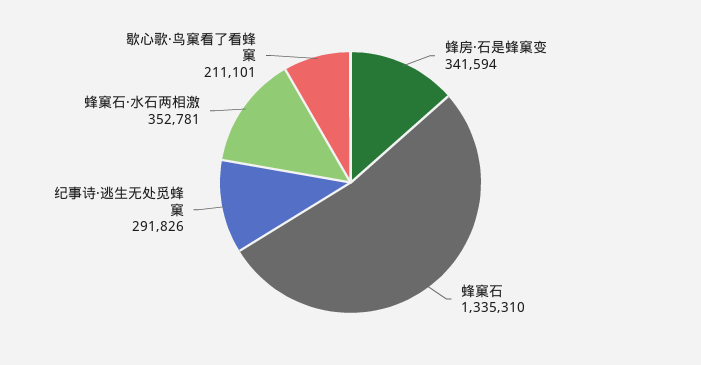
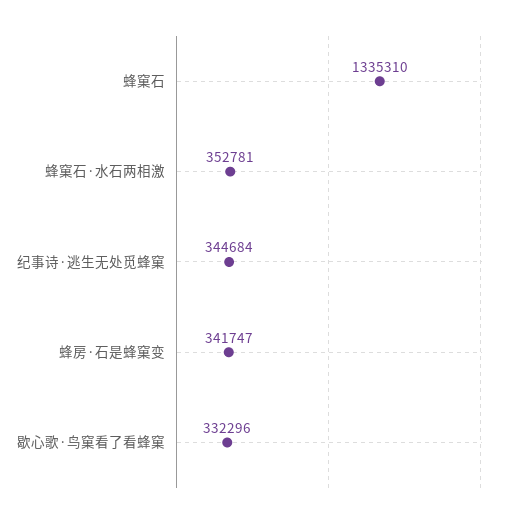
蜂房·石是蜂窠变: 341594 -> 341747
纪事诗·逃生无处觅蜂窠: 291826 -> 344684
歇心歌·鸟窠看了看蜂窠: 211101 -> 332296

